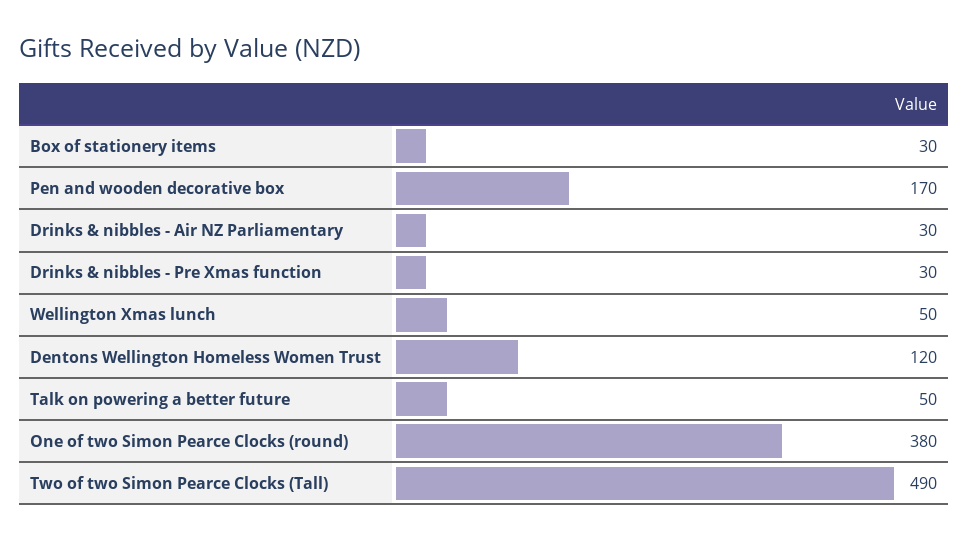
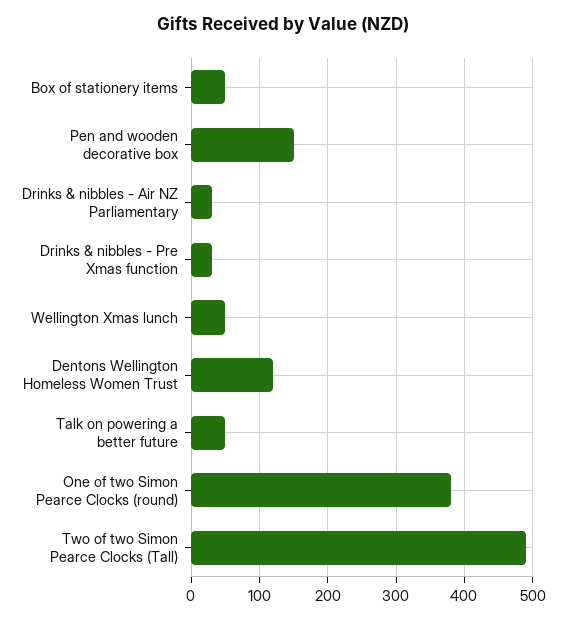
Box of stationery items: 30 -> 50
Pen and wooden decorative box: 170 -> 150

